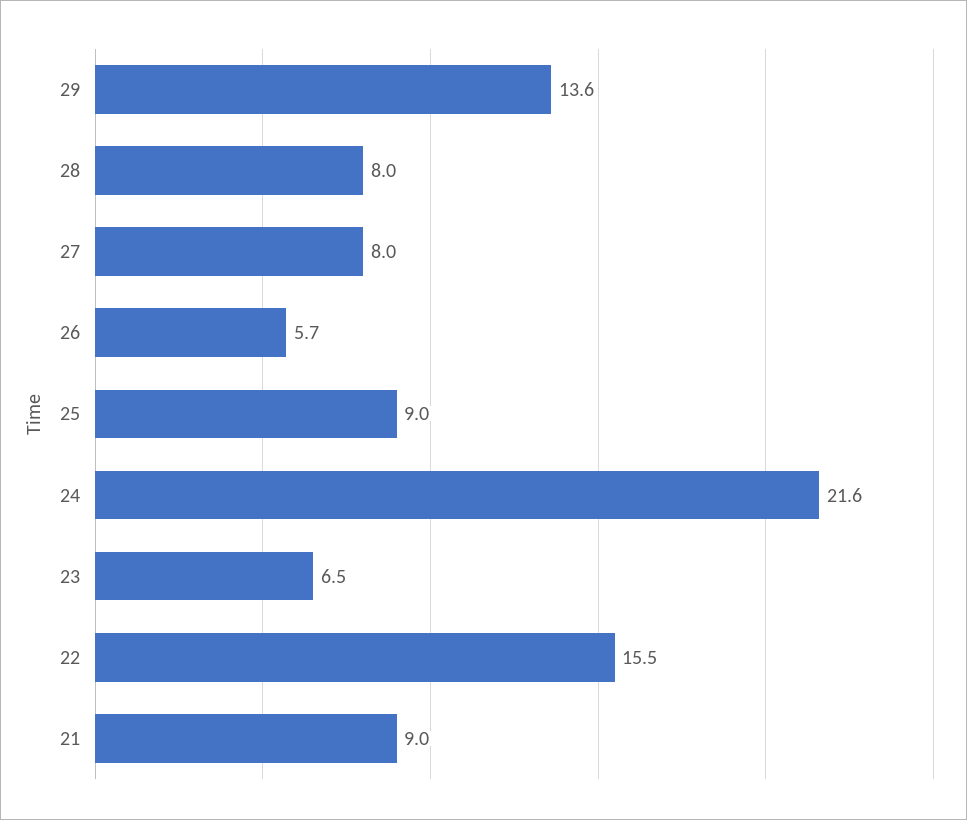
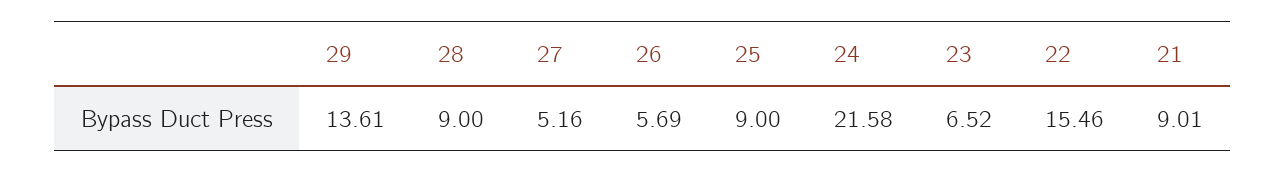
28: 8 -> 9
27: 8 -> 5.16

